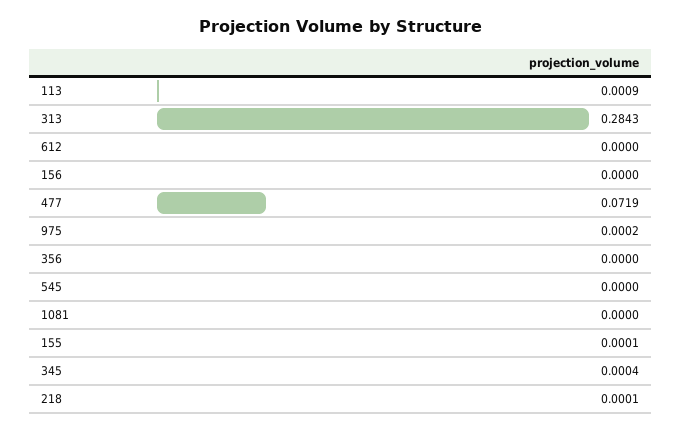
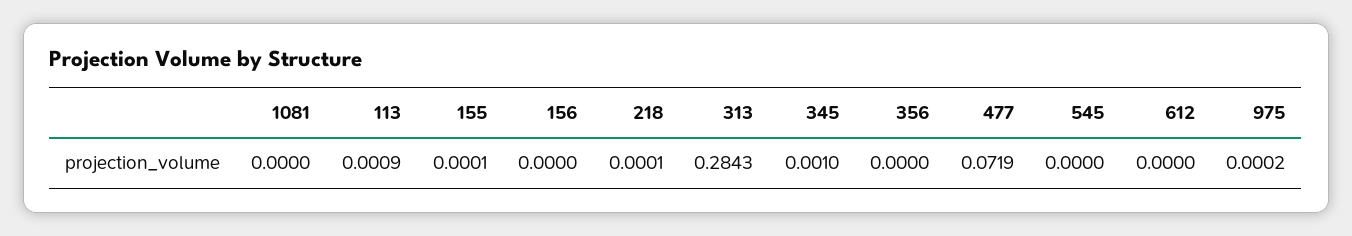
345: 0.0004 -> 0.001

